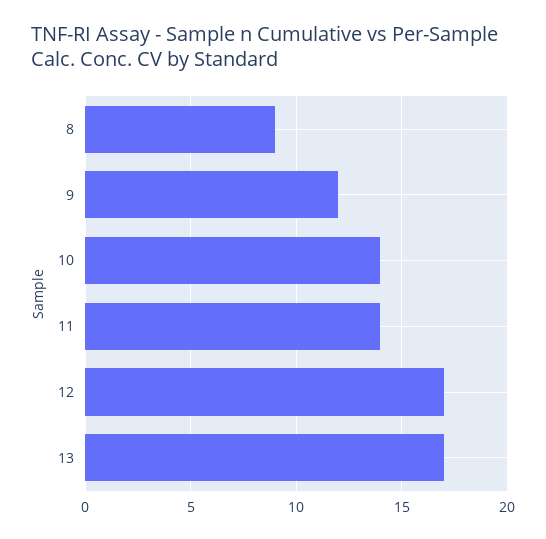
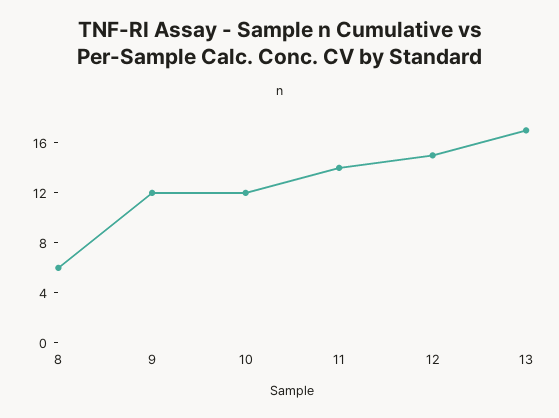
8: 9 -> 6
10: 14 -> 12
12: 17 -> 15

